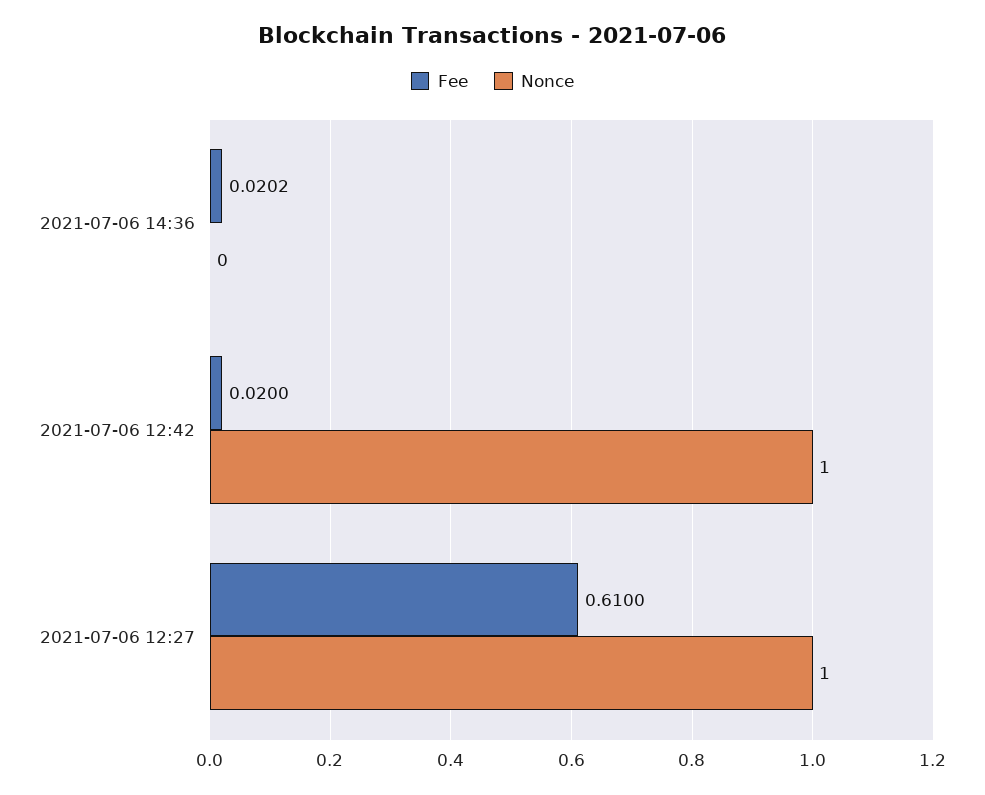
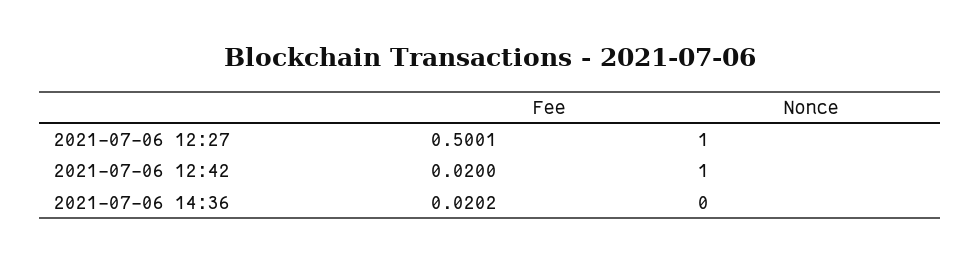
Fee, 2021-07-06 12:27: 0.61 -> 0.5001

